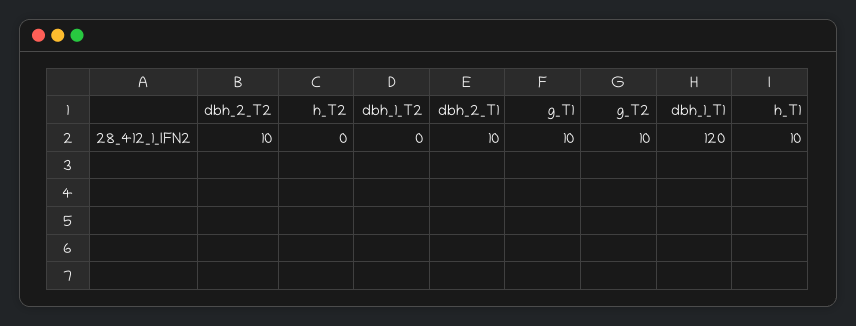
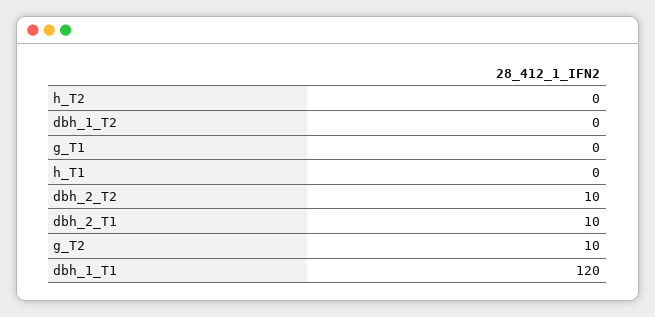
g_T1: 10 -> 0
h_T1: 10 -> 0

